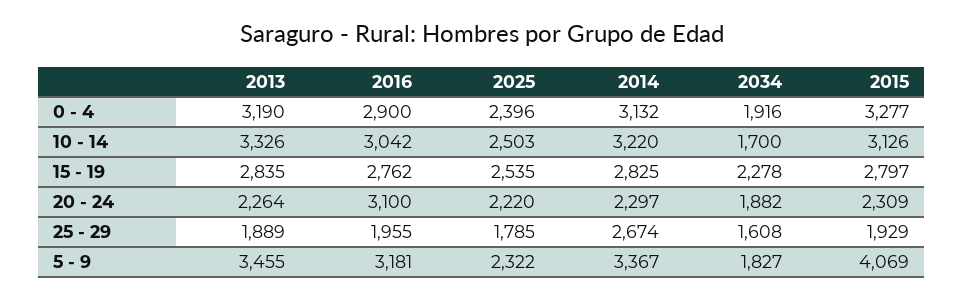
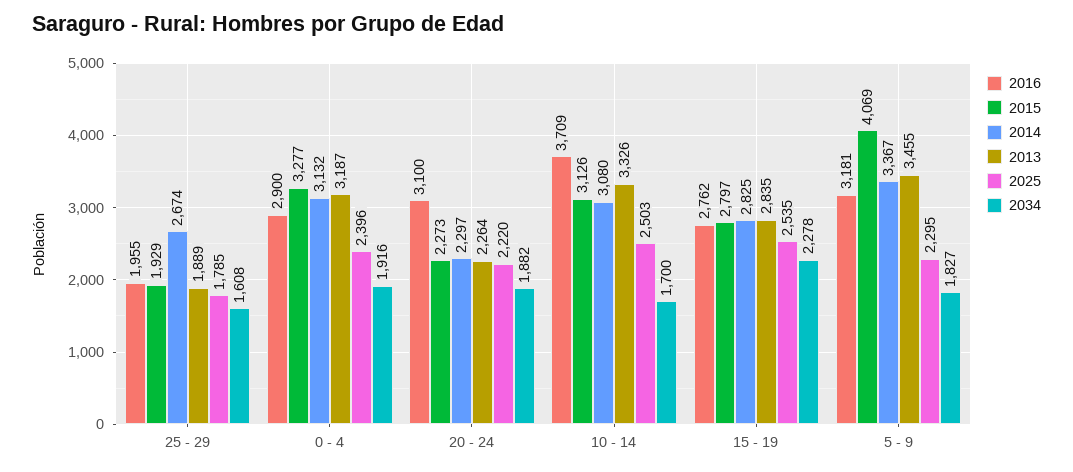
2013, 0 - 4: 3190 -> 3187
2016, 10 - 14: 3042 -> 3709
2014, 10 - 14: 3220 -> 3080
2015, 20 - 24: 2309 -> 2273
2025, 5 - 9: 2322 -> 2295

